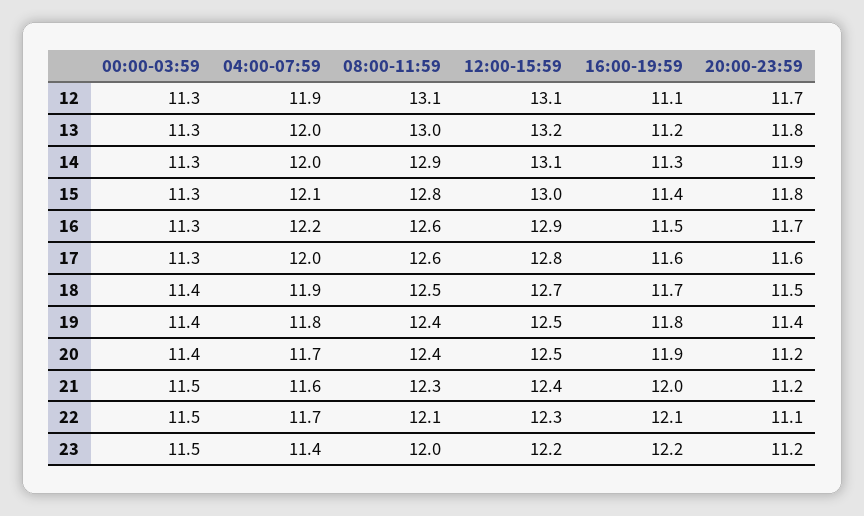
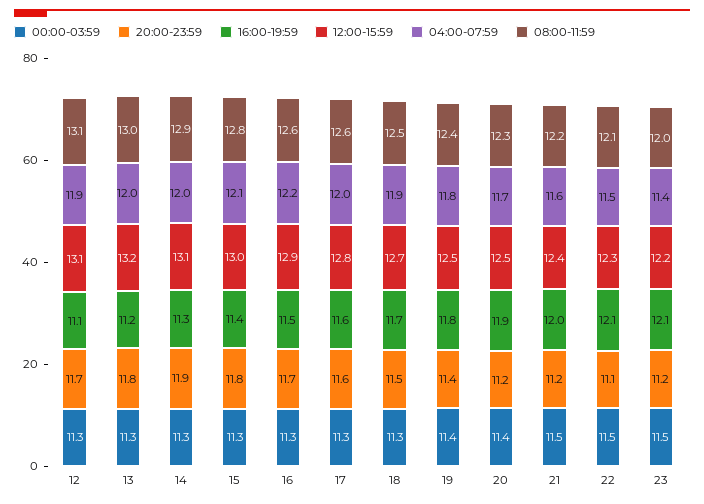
00:00-03:59, 18: 11.4 -> 11.3
08:00-11:59, 20: 12.4 -> 12.3
08:00-11:59, 21: 12.3 -> 12.2
04:00-07:59, 22: 11.7 -> 11.5
16:00-19:59, 23: 12.2 -> 12.1

